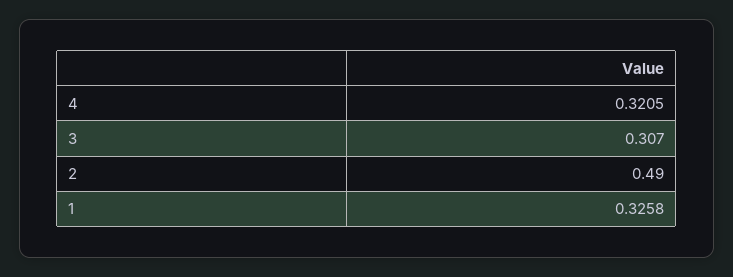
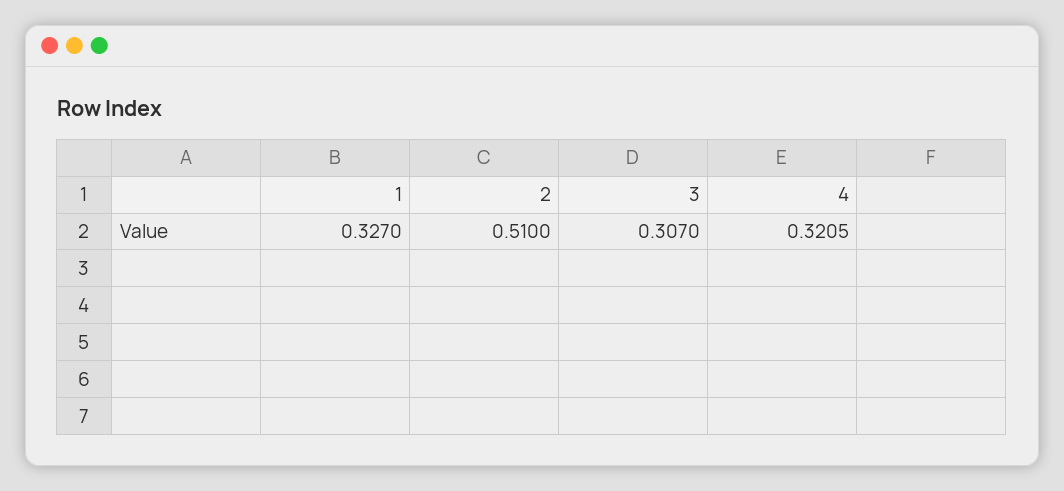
2: 0.49 -> 0.51
1: 0.3258 -> 0.327

